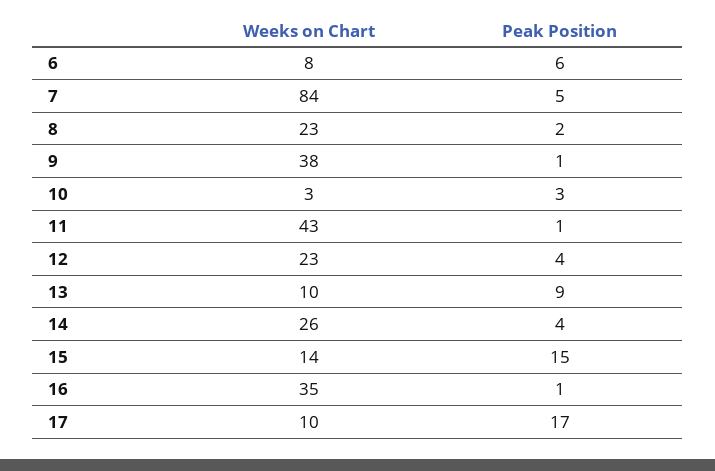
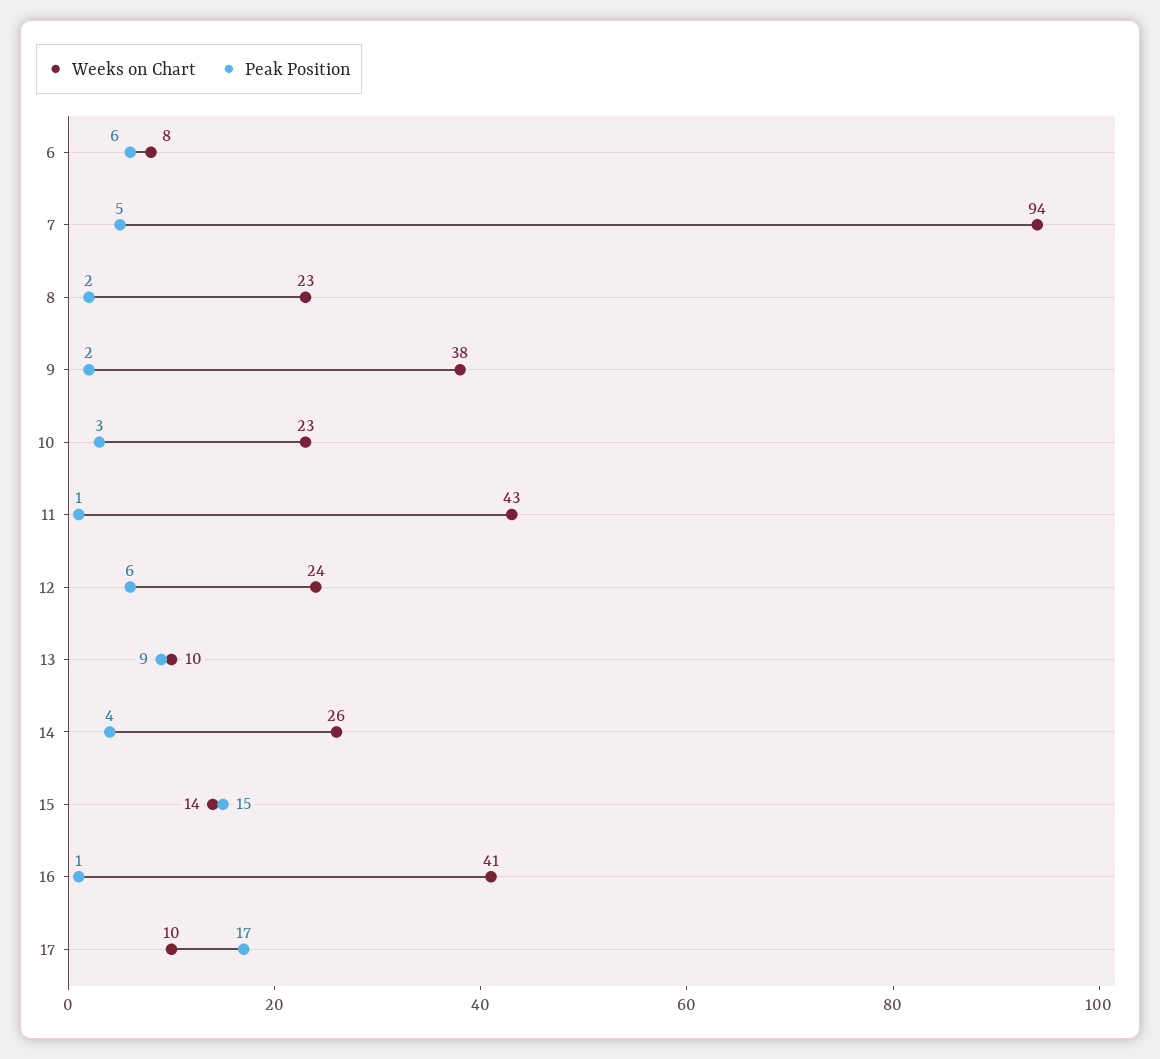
Weeks on Chart, 7: 84 -> 94
Peak Position, 9: 1 -> 2
Weeks on Chart, 10: 3 -> 23
Weeks on Chart, 12: 23 -> 24
Peak Position, 12: 4 -> 6
Weeks on Chart, 16: 35 -> 41

